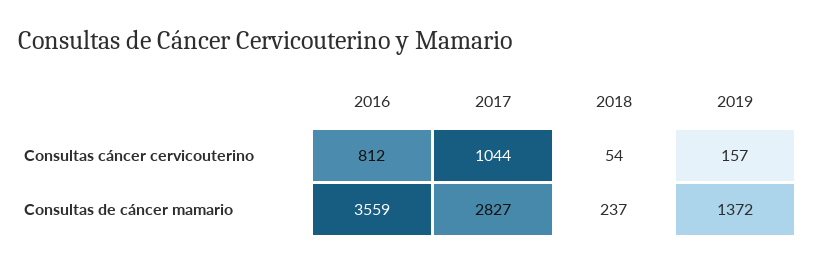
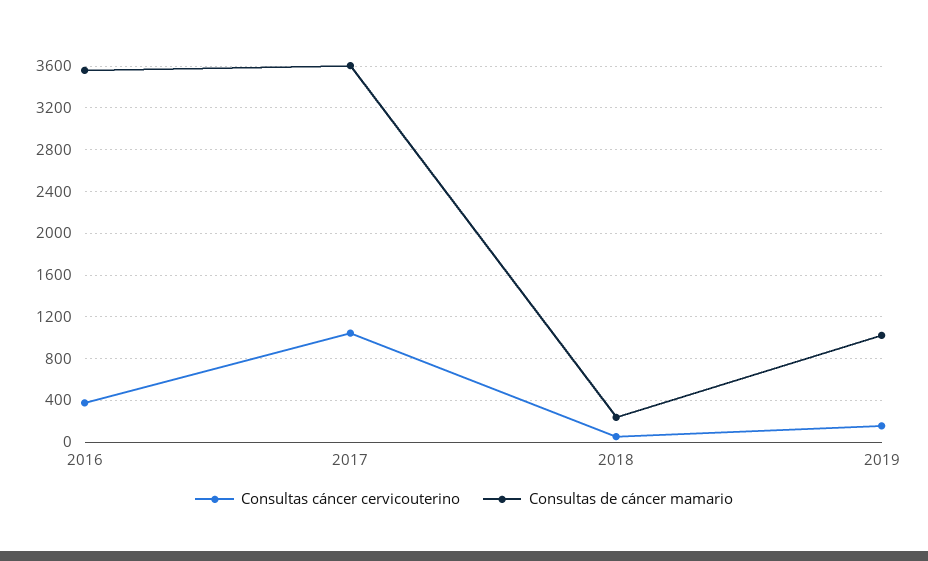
Consultas cáncer cervicouterino, 2016: 812 -> 400
Consultas de cáncer mamario, 2017: 2827 -> 3600
Consultas de cáncer mamario, 2019: 1372 -> 1000

